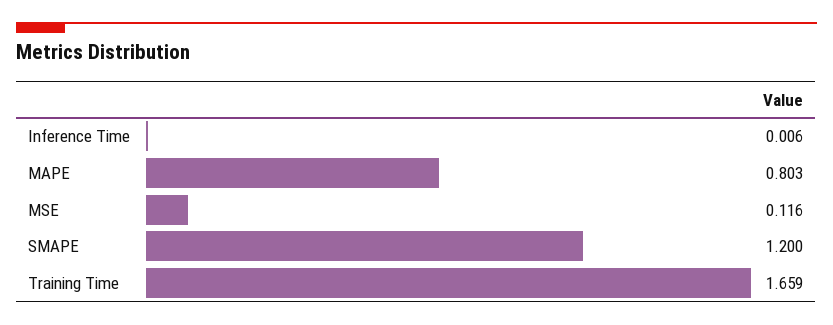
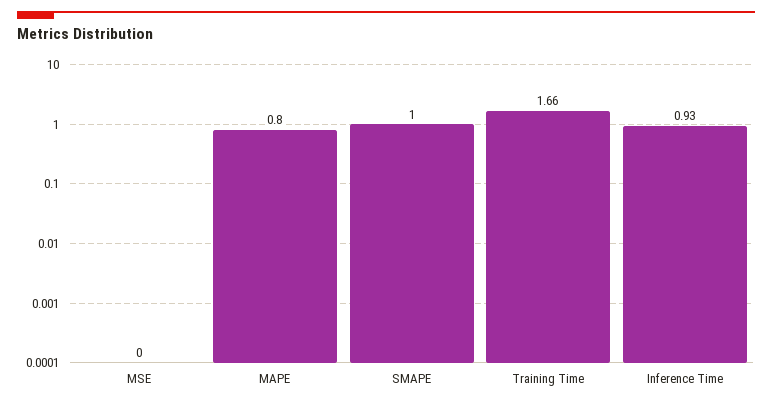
Inference Time: 0.006 -> 0.93
MSE: 0.116 -> 0
SMAPE: 1.2 -> 1

